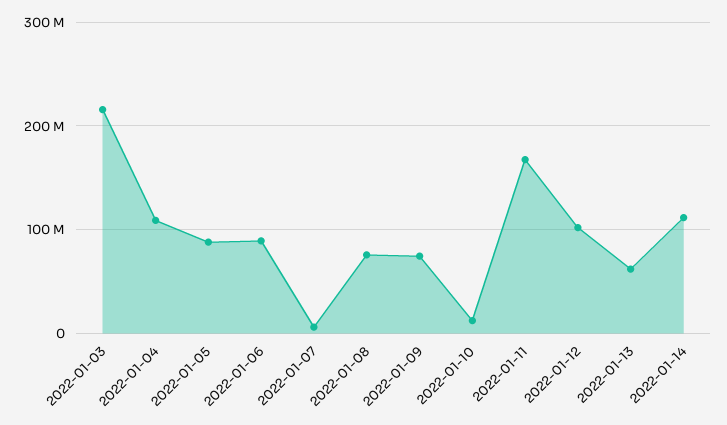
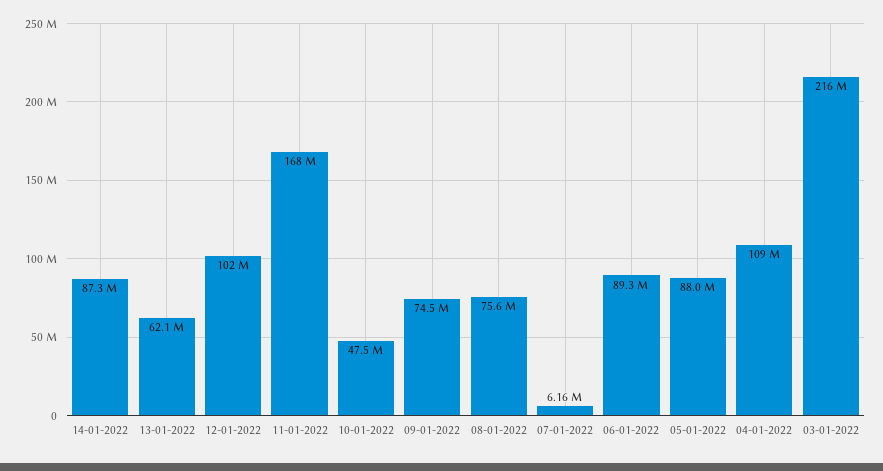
2022-01-10: 10000000 -> 47500000
2022-01-14: 110000000 -> 87300000

